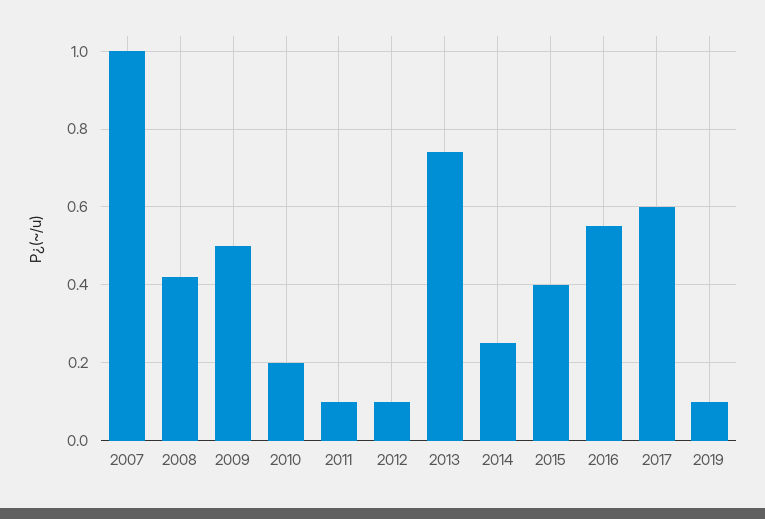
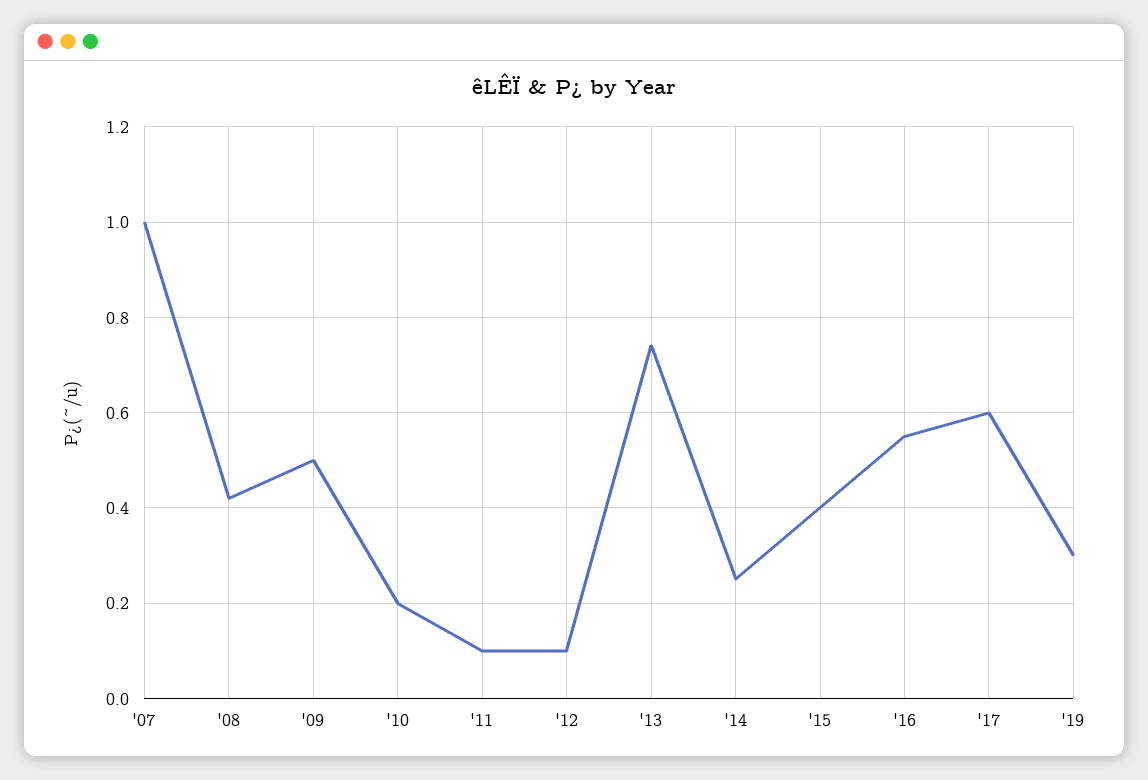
2019: 0.1 -> 0.3

